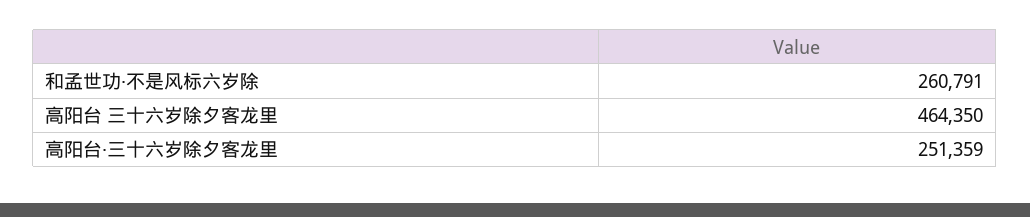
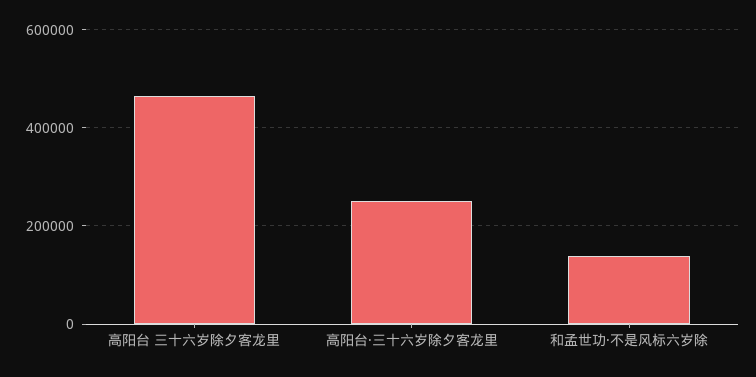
和孟世功·不是风标六岁除: 260791 -> 140000

